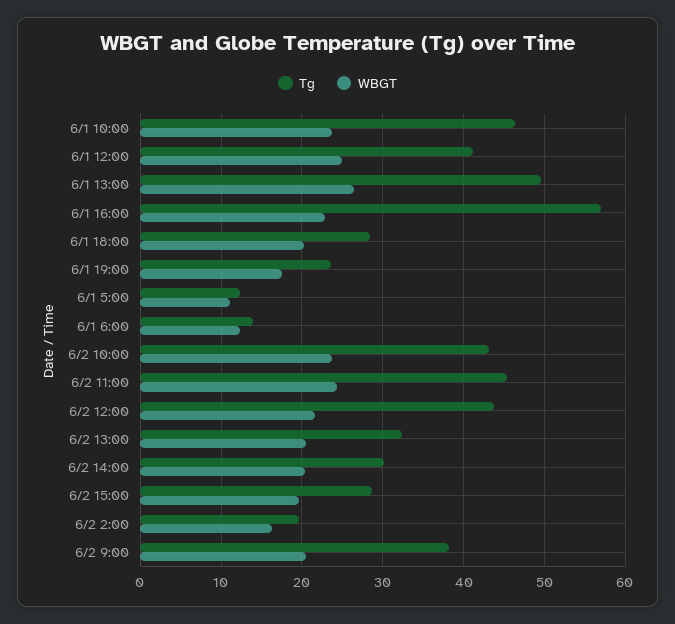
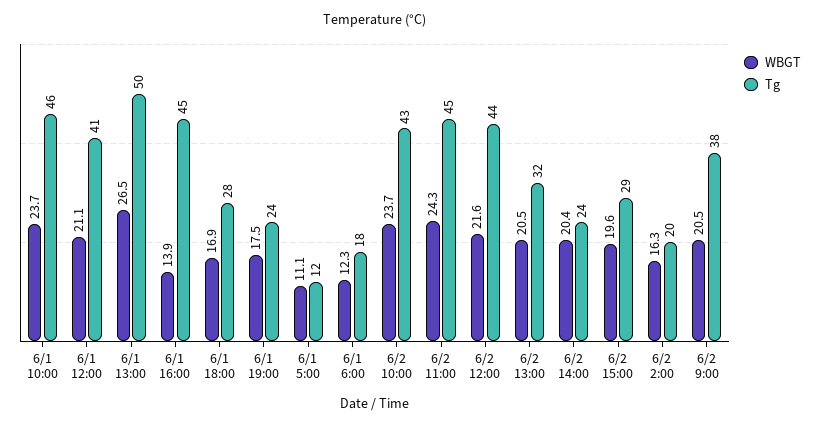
WBGT, 6/1 12:00: 25 -> 21.1
Tg, 6/1 16:00: 57 -> 45
WBGT, 6/1 16:00: 23 -> 13.9
WBGT, 6/1 18:00: 20 -> 16.9
Tg, 6/1 6:00: 14 -> 18
Tg, 6/2 14:00: 30 -> 24

